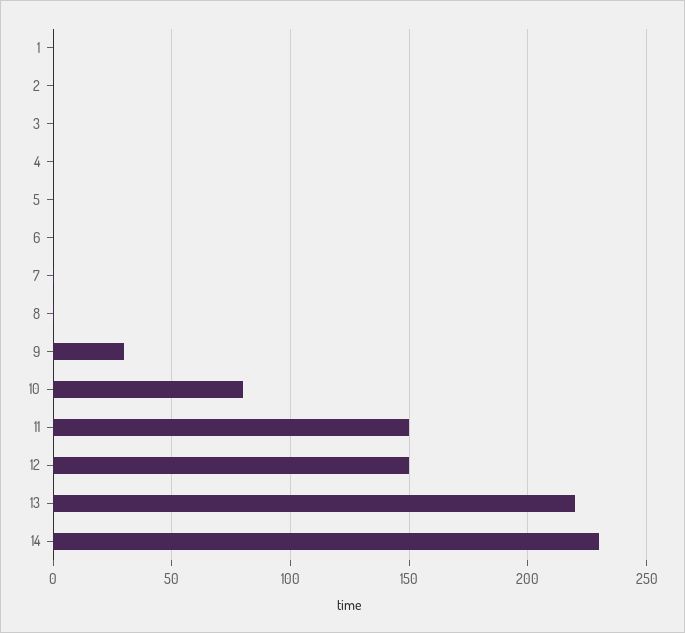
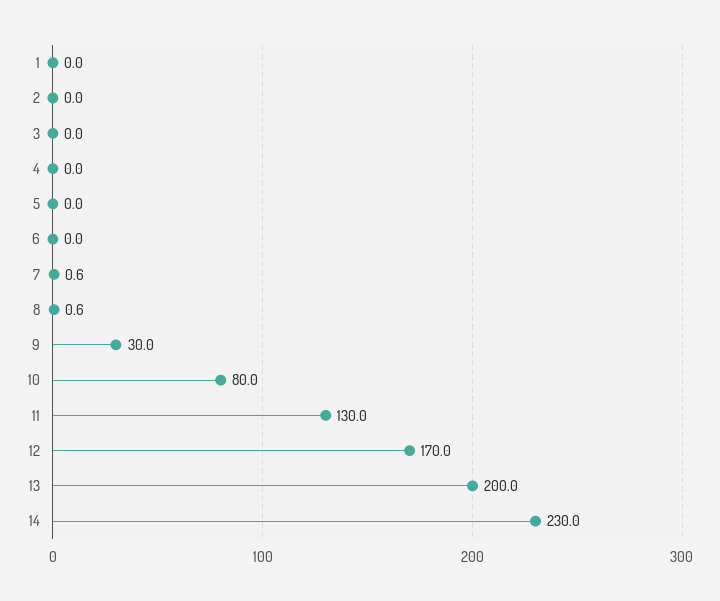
11: 150 -> 130
12: 150 -> 170
13: 220 -> 200

